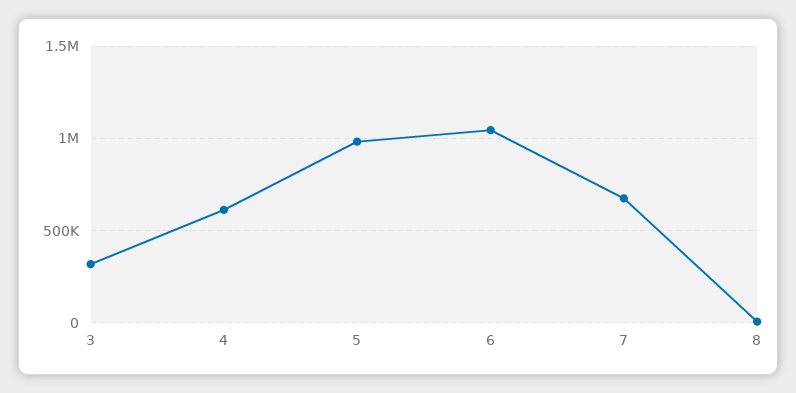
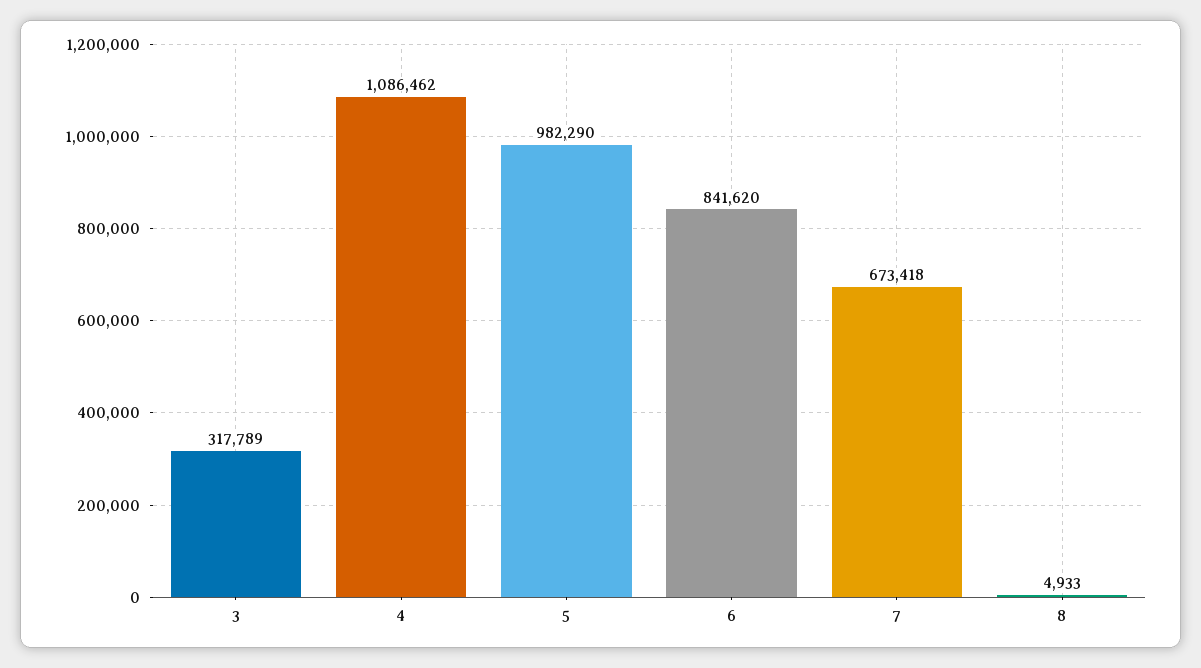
4: 600000 -> 1086462
6: 1050000 -> 841620

